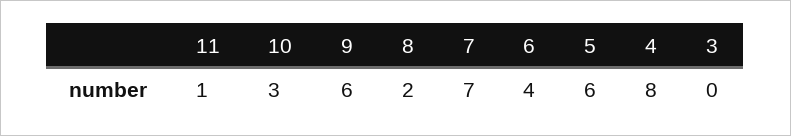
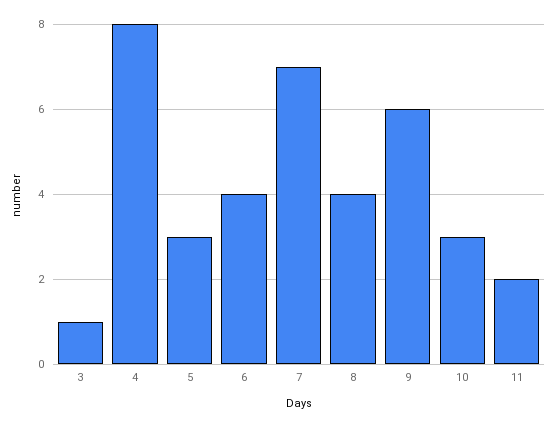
11: 1 -> 2
8: 2 -> 4
5: 6 -> 3
3: 0 -> 1

